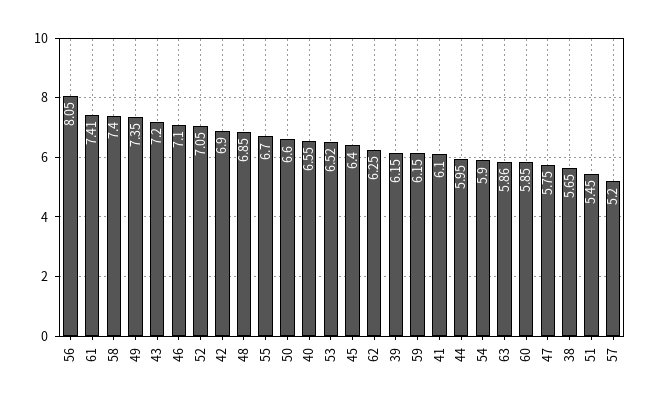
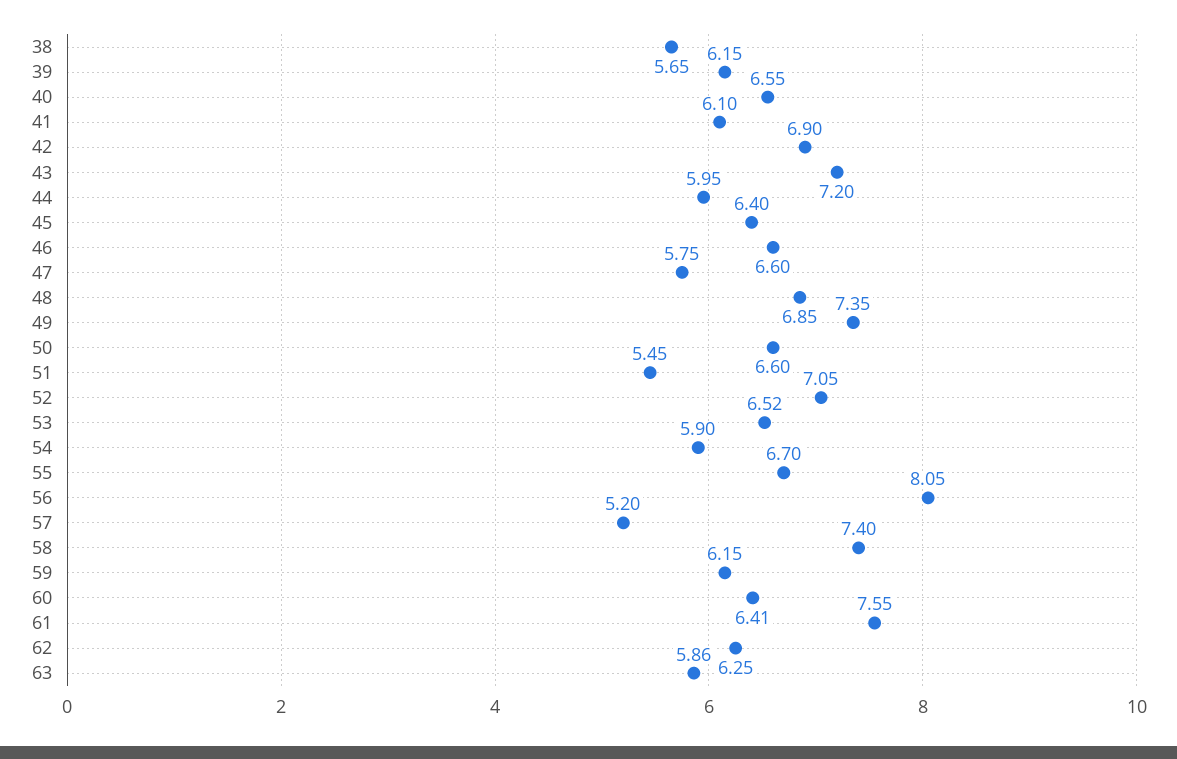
61: 7.41 -> 7.55
46: 7.1 -> 6.6
60: 5.85 -> 6.41

